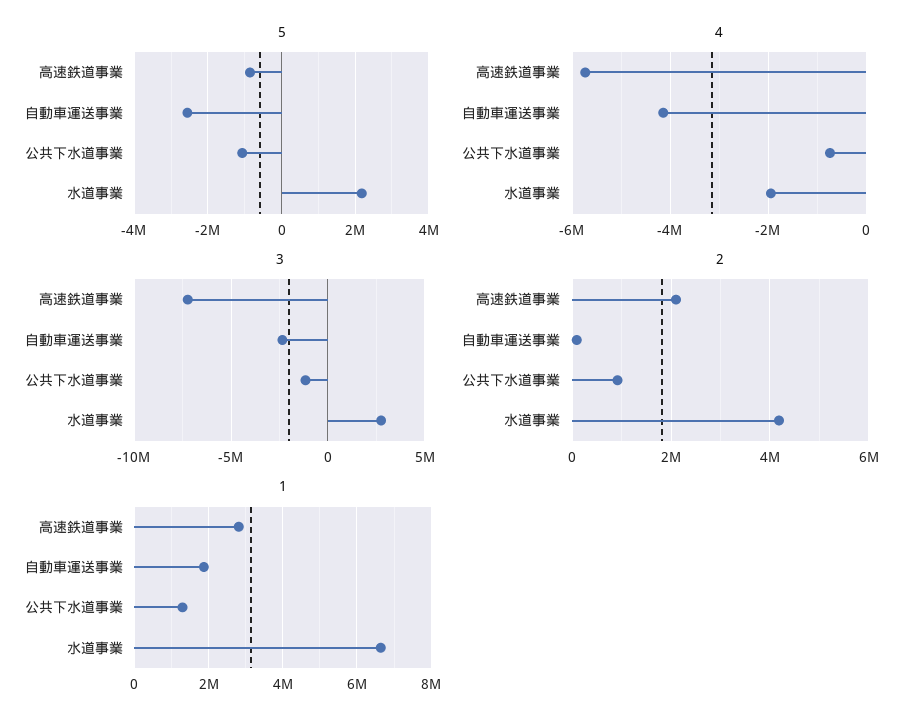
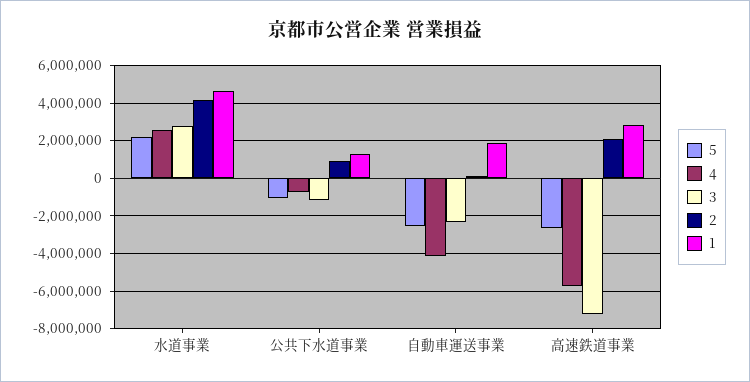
5, 高速鉄道事業: -800000 -> -2500000
4, 水道事業: -2000000 -> 2500000
1, 水道事業: 6600000 -> 4500000

